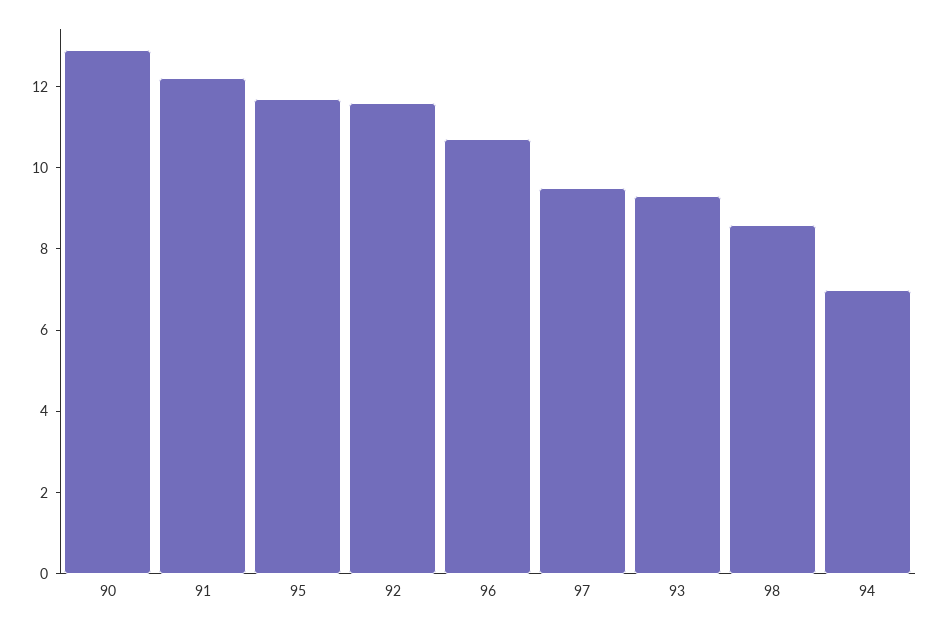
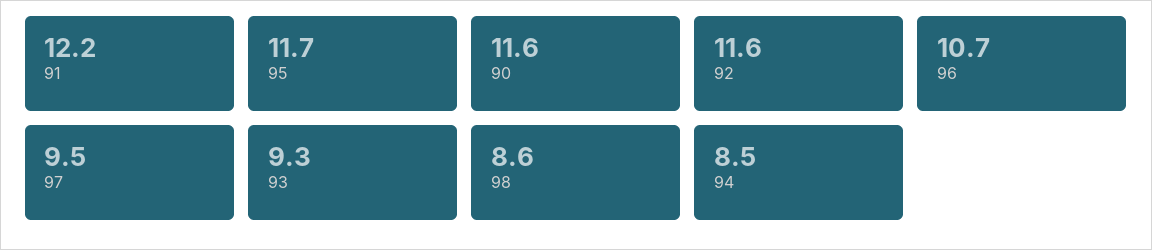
90: 13 -> 11.6
94: 7 -> 8.5

